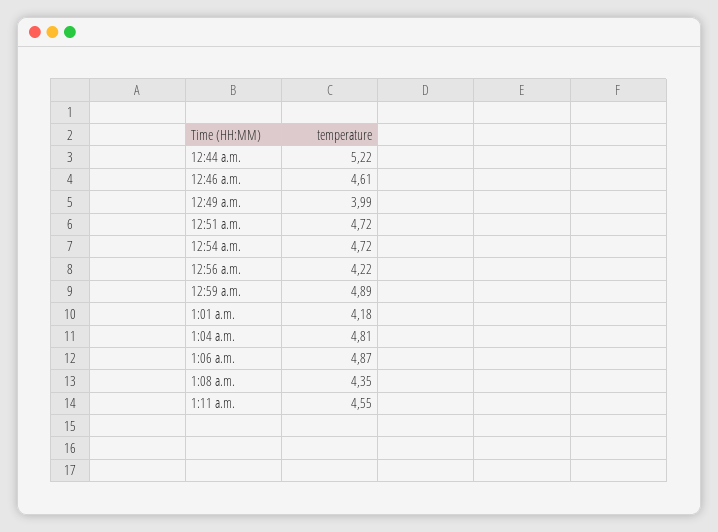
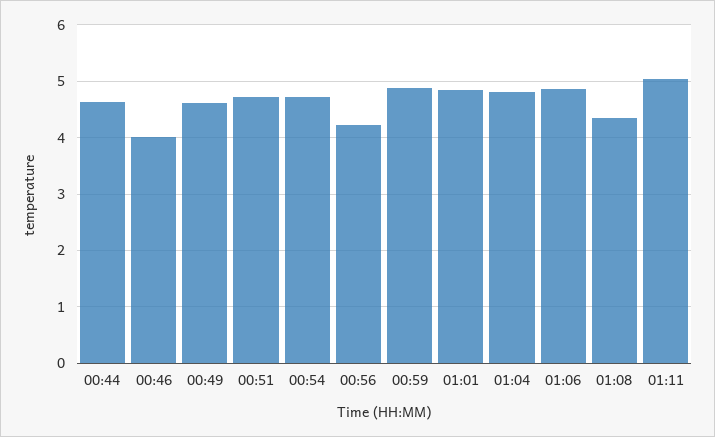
12:44 a.m.: 5.22 -> 4.6
12:46 a.m.: 4.61 -> 4
12:49 a.m.: 3.99 -> 4.6
1:01 a.m.: 4.18 -> 4.8
1:11 a.m.: 4.55 -> 5

